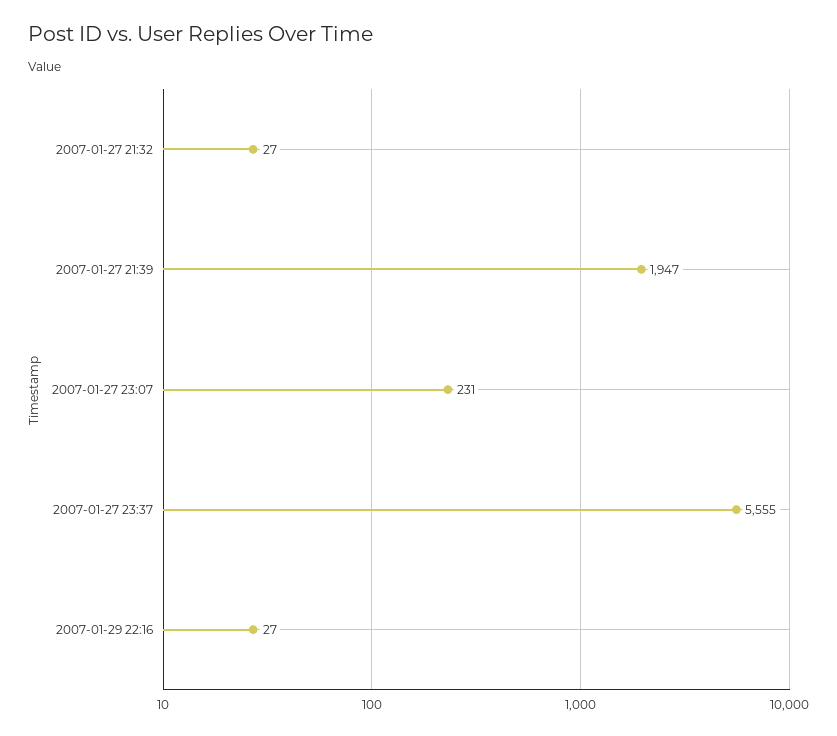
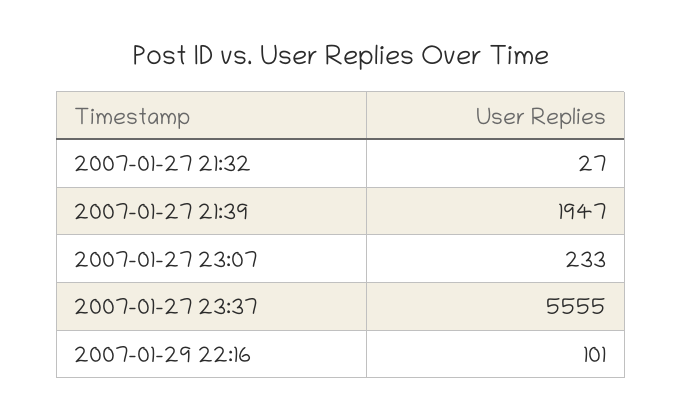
2007-01-27 23:07: 231 -> 233
2007-01-29 22:16: 27 -> 101

